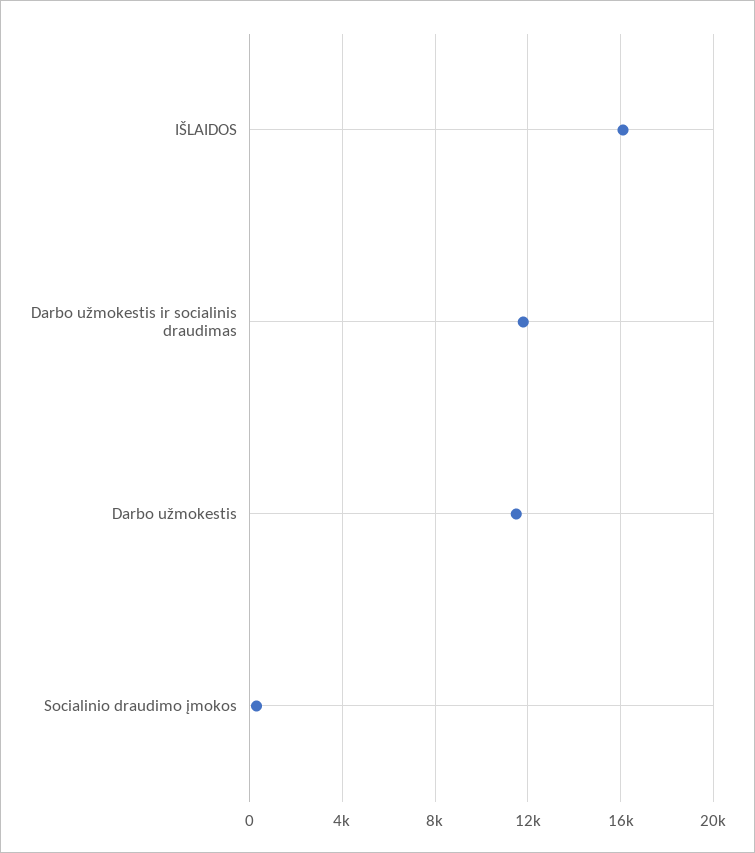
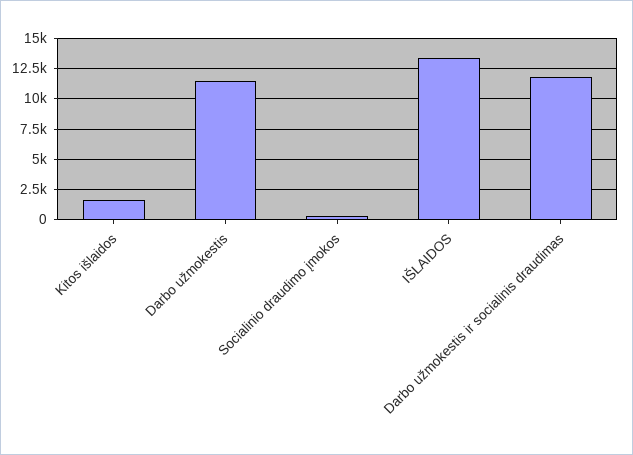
IŠLAIDOS: 16000 -> 13500
Kitos išlaidos: none -> 1500

